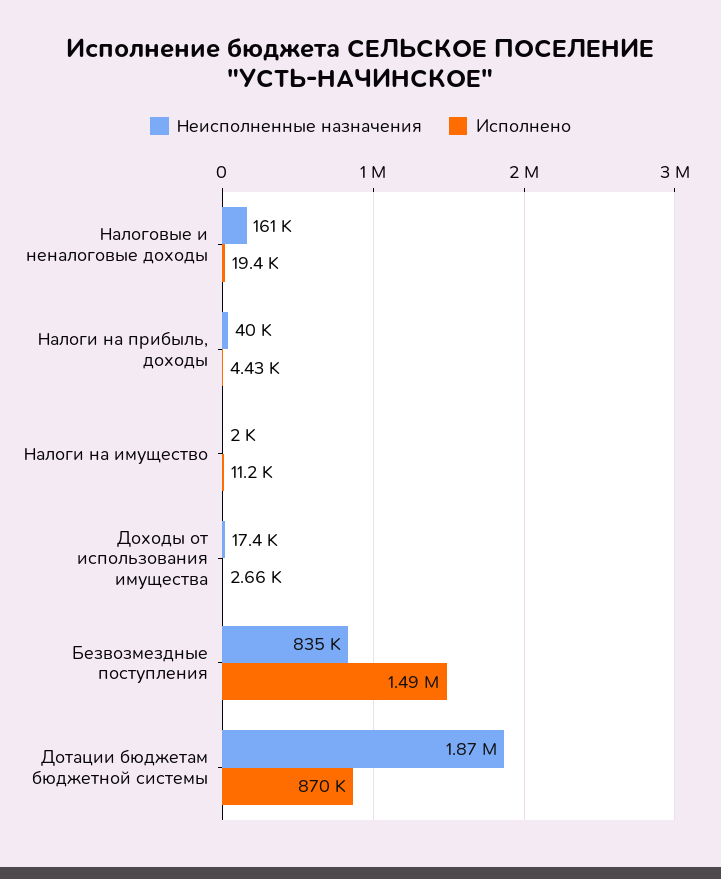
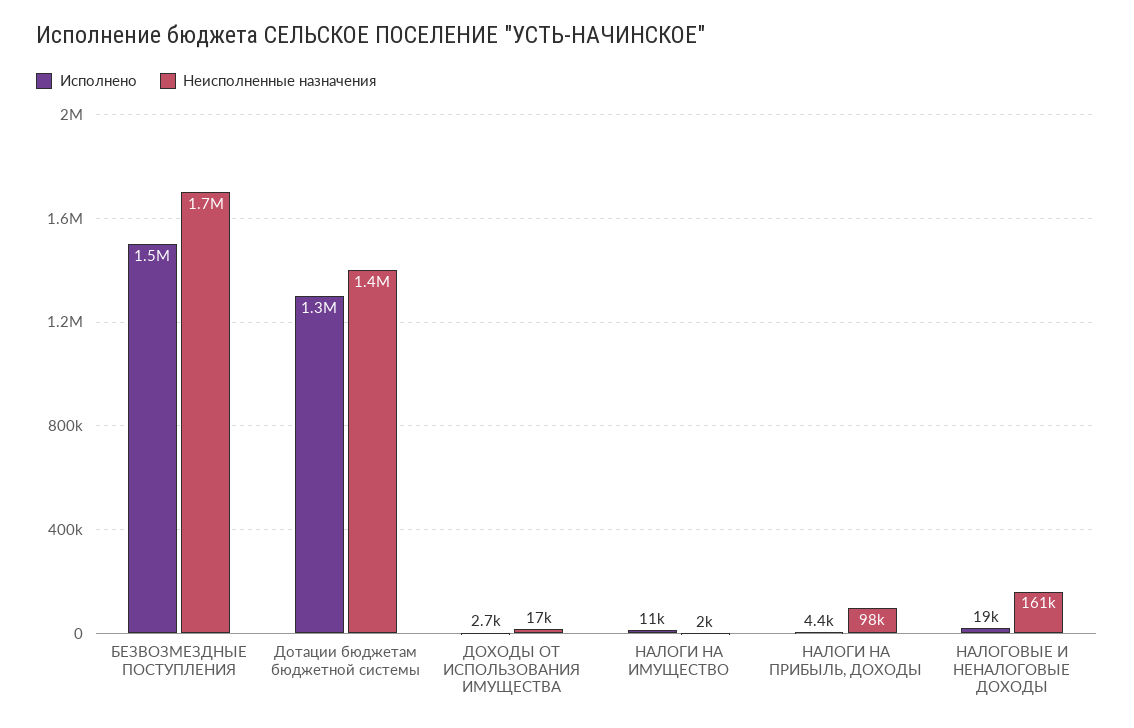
Неисполненные назначения, Налоги на прибыль, доходы: 40000 -> 98000
Неисполненные назначения, Безвозмездные поступления: 835000 -> 1700000
Неисполненные назначения, Дотации бюджетам бюджетной системы: 1870000 -> 1400000
Исполнено, Дотации бюджетам бюджетной системы: 870000 -> 1300000

